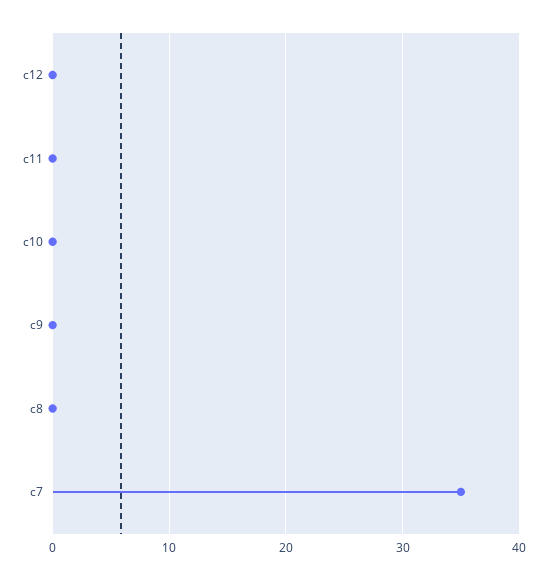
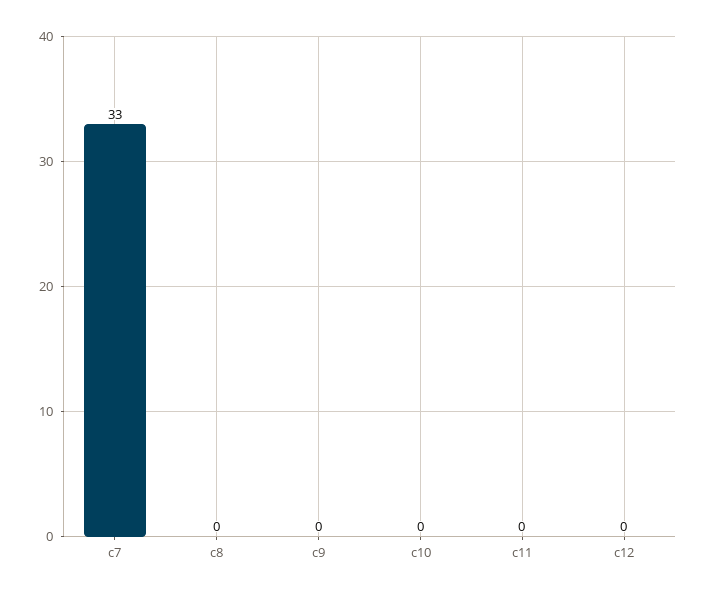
c7: 35 -> 33

